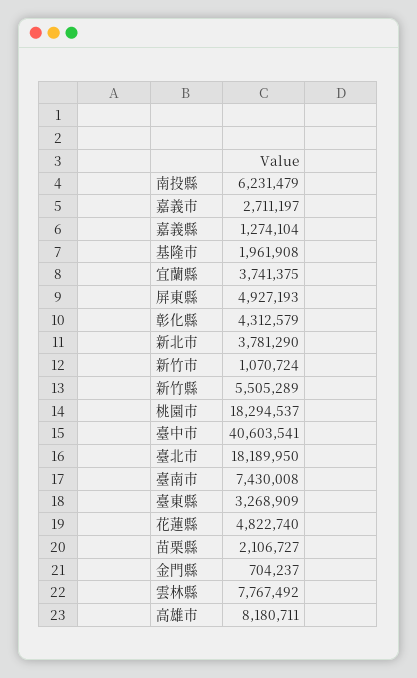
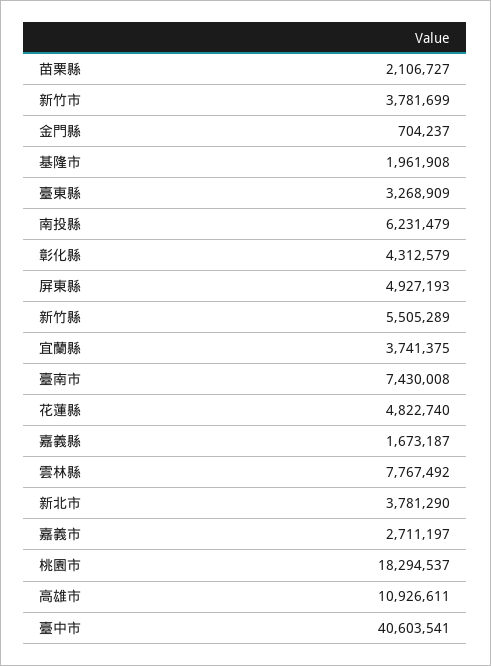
嘉義縣: 1274104 -> 1673187
新竹市: 1070724 -> 3781699
臺北市: 18189950 -> none
高雄市: 8180711 -> 10926611

